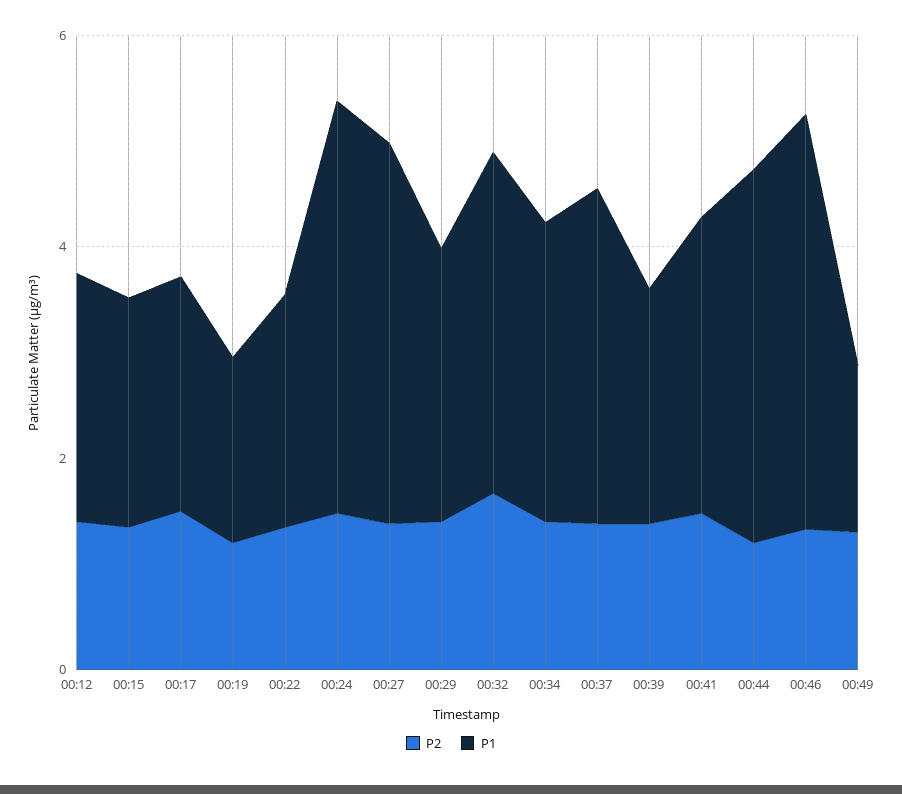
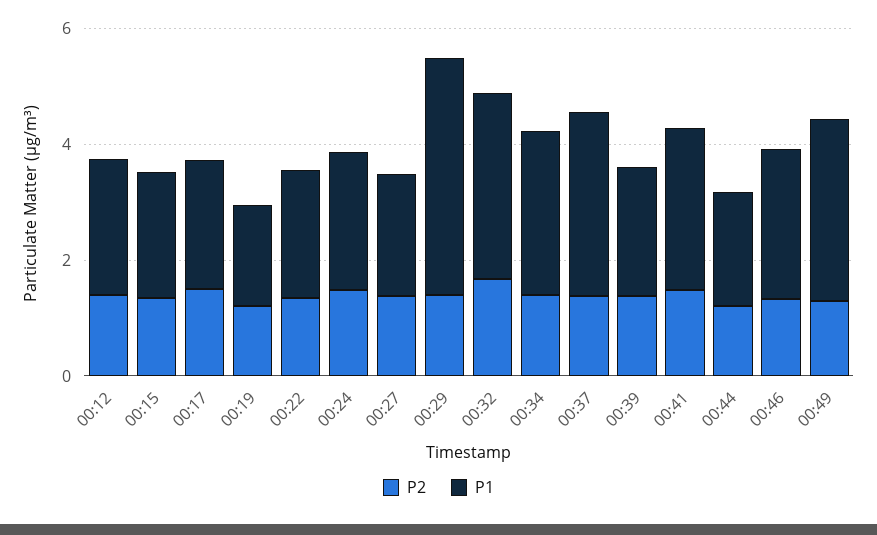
P1, 00:24: 4 -> 2.5
P1, 00:27: 3.5 -> 2
P1, 00:29: 2.5 -> 4
P1, 00:44: 3.5 -> 2
P1, 00:46: 4 -> 2.5
P1, 00:49: 1.5 -> 3

